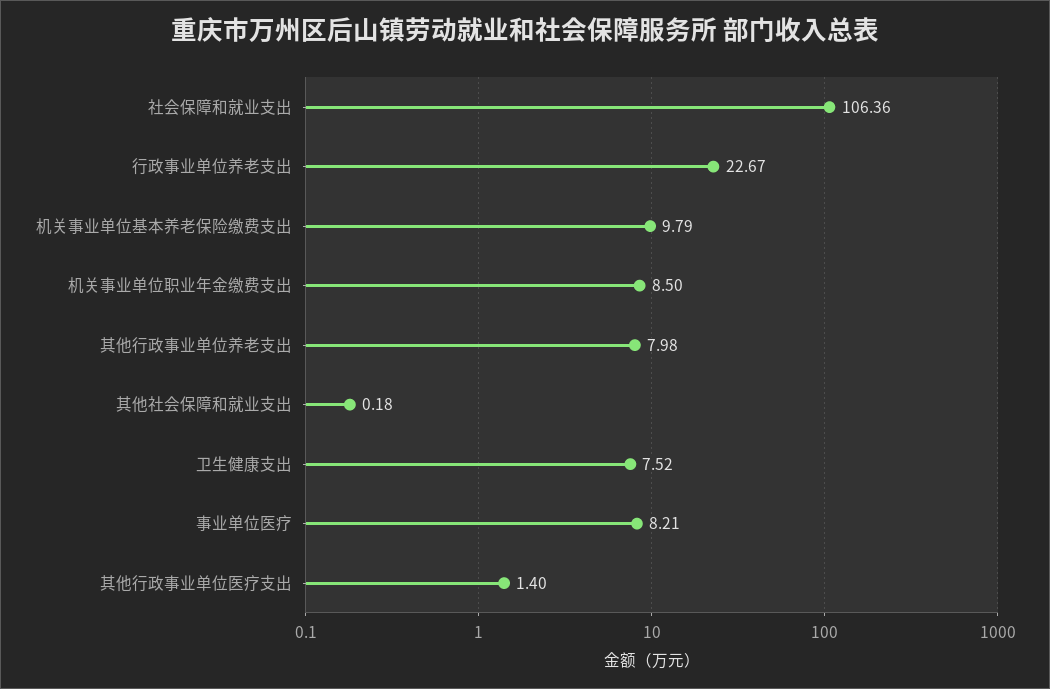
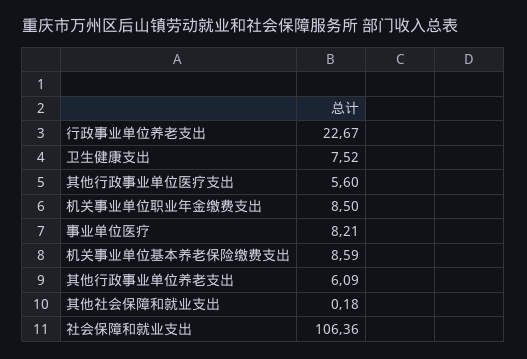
机关事业单位基本养老保险缴费支出: 9.79 -> 8.59
其他行政事业单位养老支出: 7.98 -> 6.09
其他行政事业单位医疗支出: 1.4 -> 5.6

